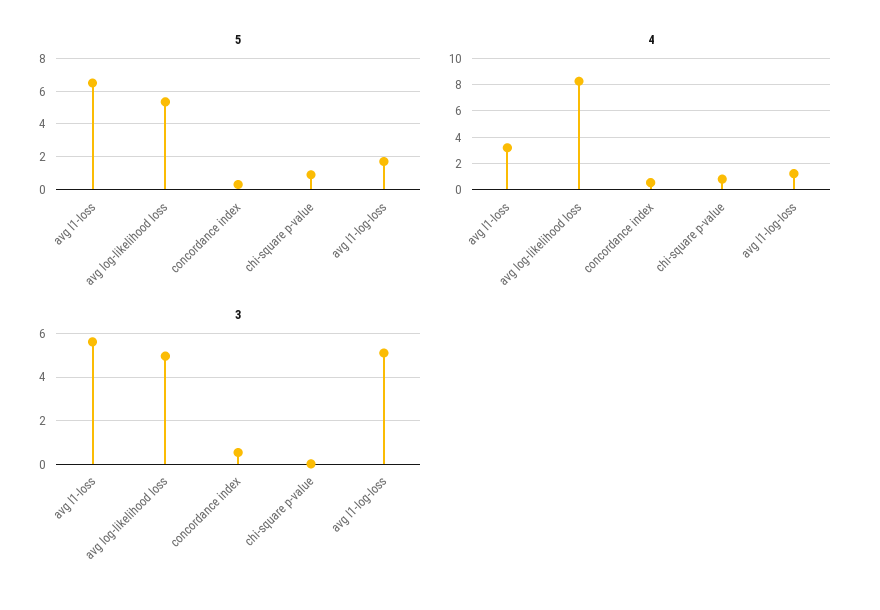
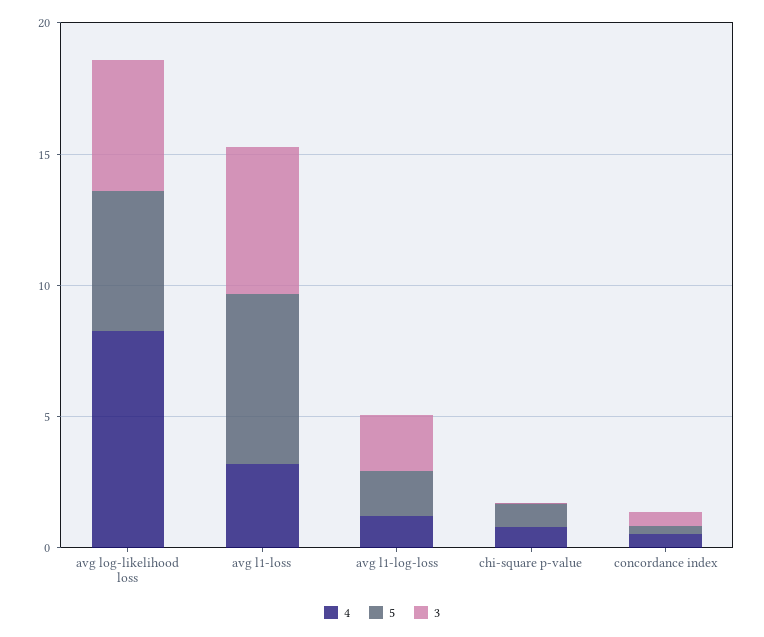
3, avg l1-log-loss: 5 -> 2

